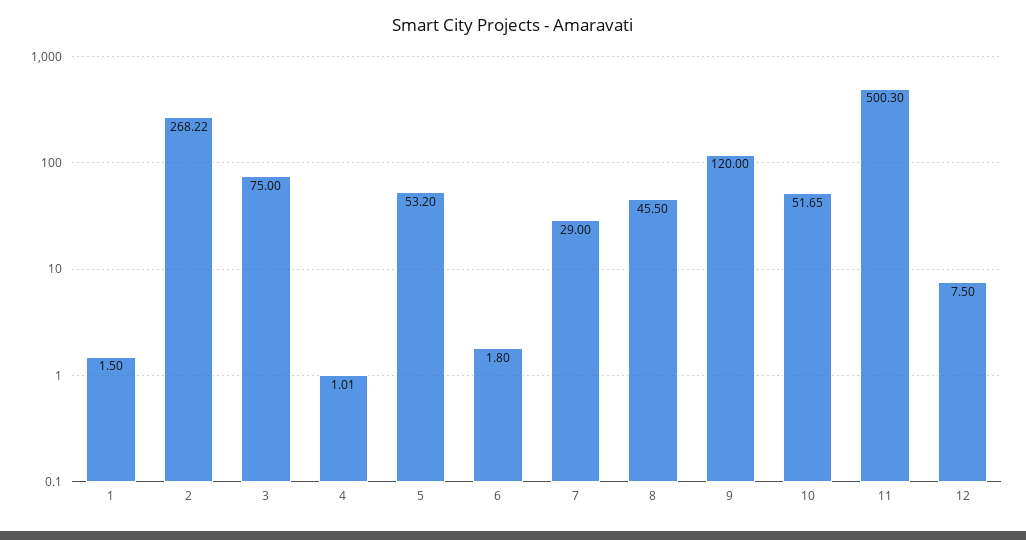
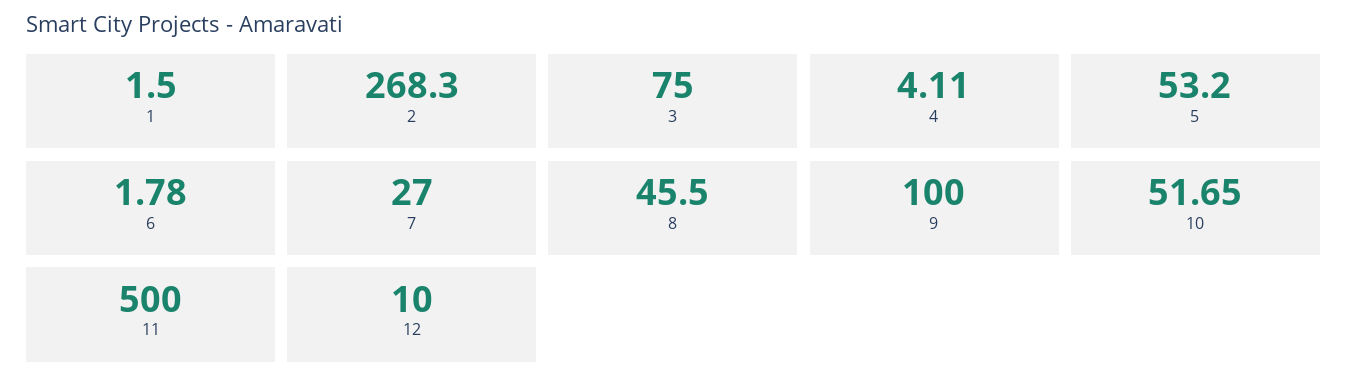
2: 268.22 -> 268.3
4: 1.01 -> 4.11
6: 1.8 -> 1.78
7: 29 -> 27
9: 120 -> 100
11: 500.3 -> 500
12: 7.5 -> 10

